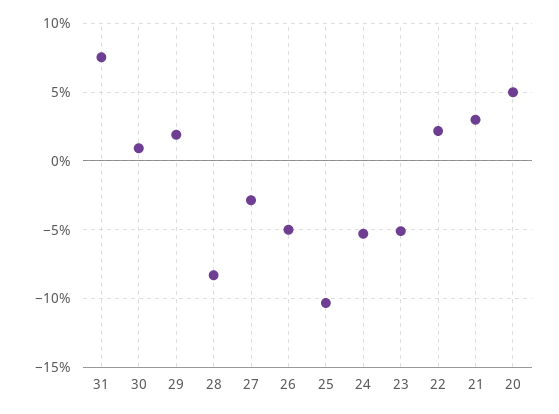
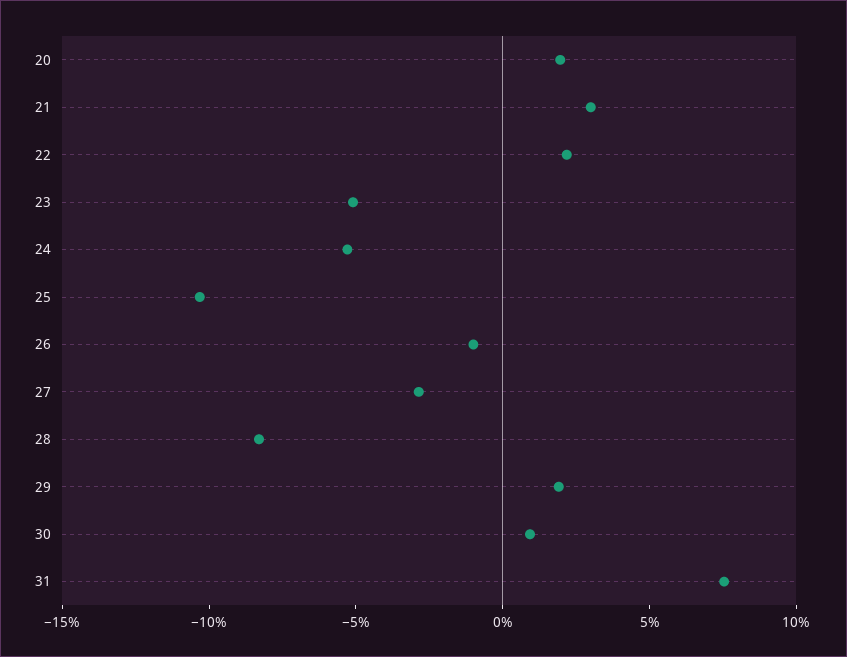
26: -5 -> -1
20: 5 -> 2

